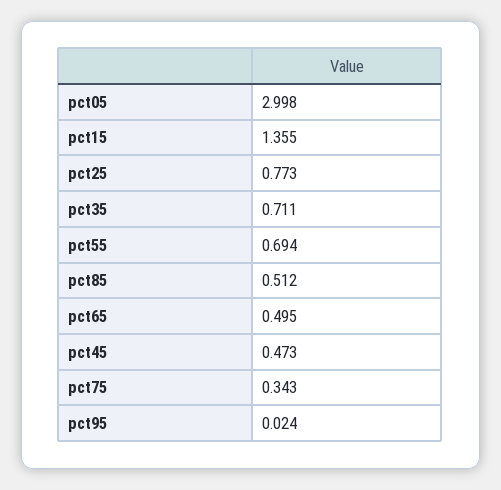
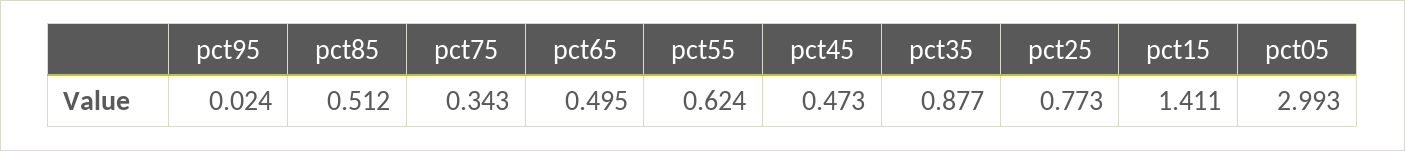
pct05: 2.998 -> 2.993
pct15: 1.355 -> 1.411
pct35: 0.711 -> 0.877
pct55: 0.694 -> 0.624

